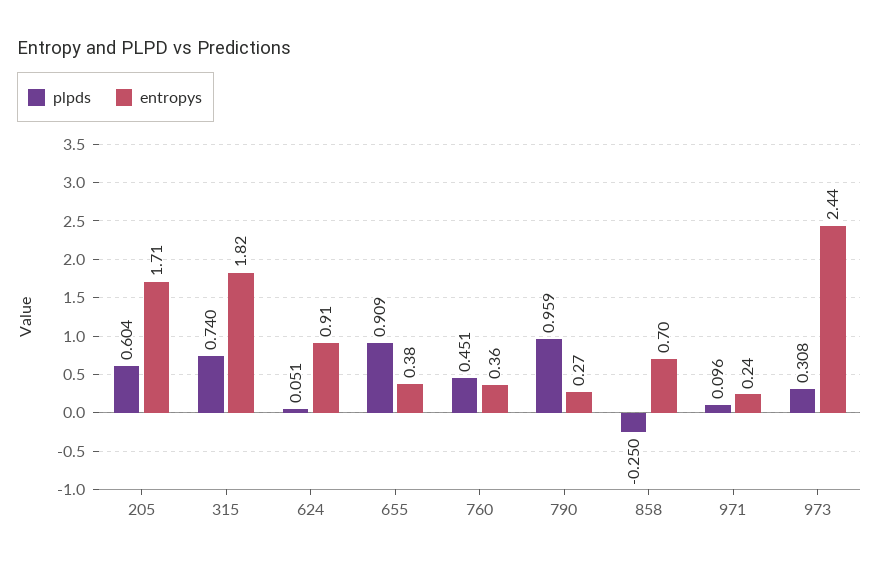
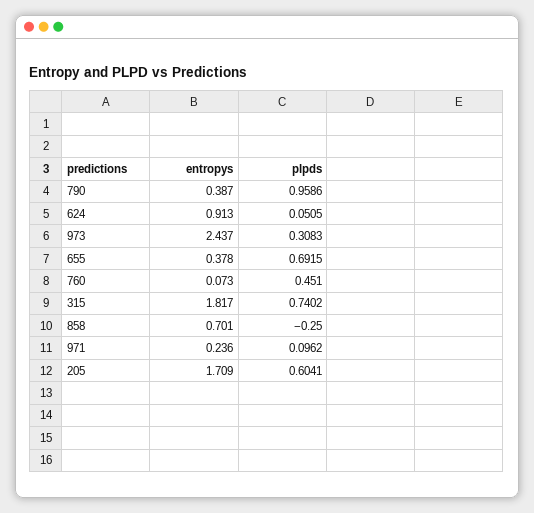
plpds, 655: 0.909 -> 0.6915
entropys, 760: 0.36 -> 0.073
entropys, 790: 0.27 -> 0.387

